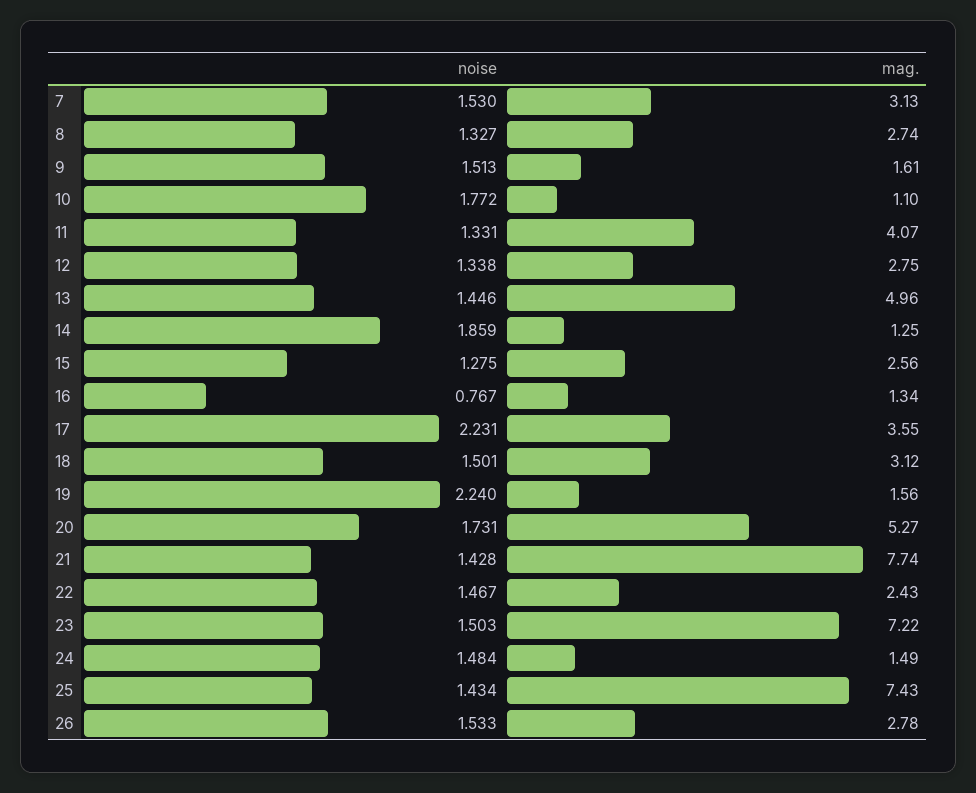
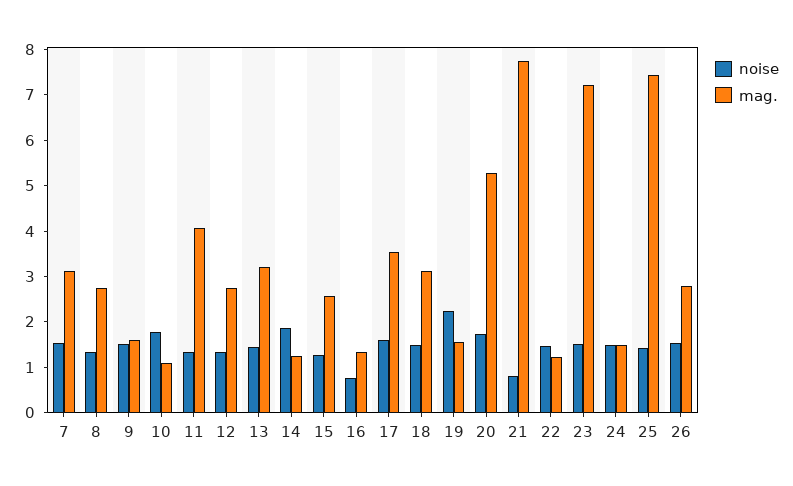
mag., 13: 4.96 -> 3.2
noise, 17: 2.231 -> 1.6
noise, 21: 1.428 -> 0.8
mag., 22: 2.43 -> 1.2

